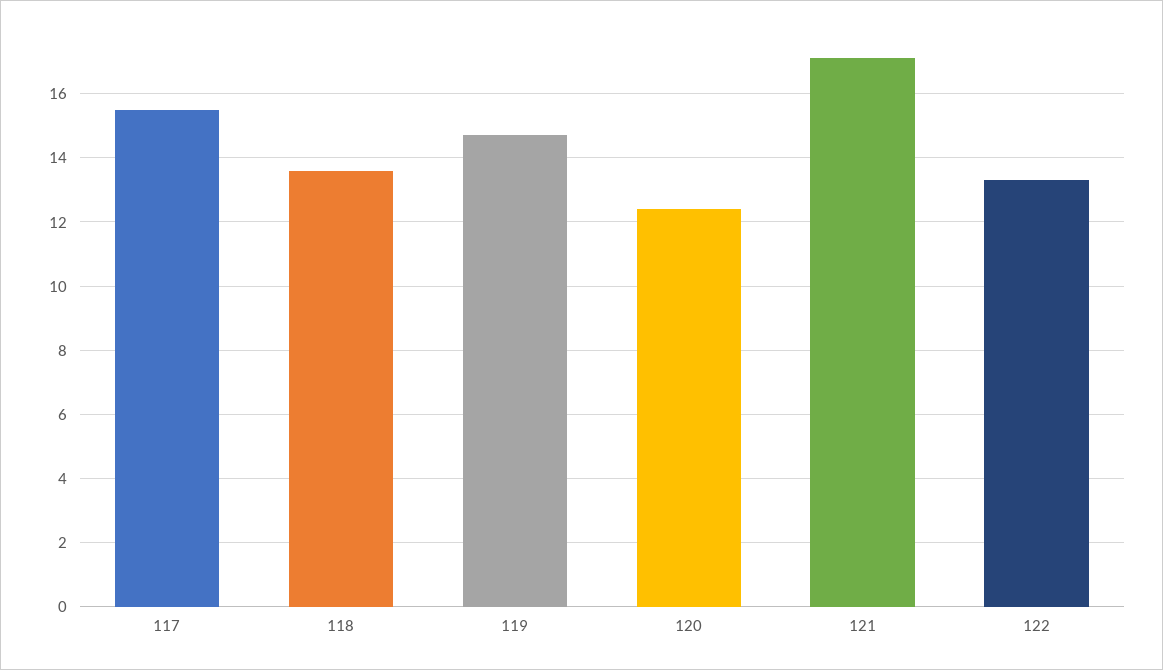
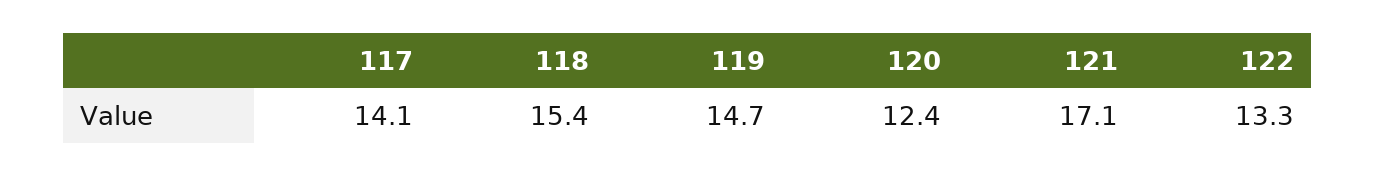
117: 15.5 -> 14.1
118: 13.5 -> 15.4

